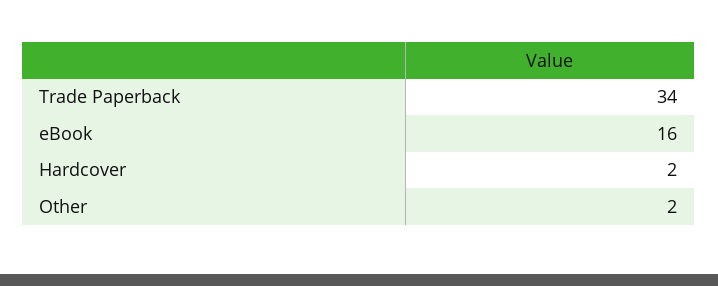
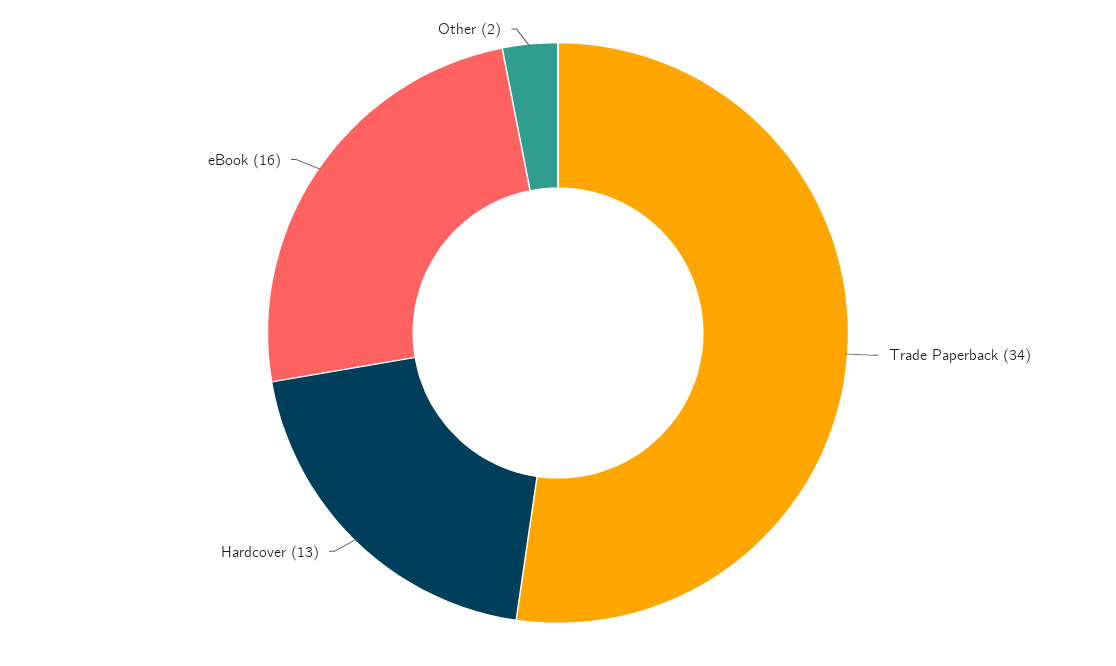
Hardcover: 2 -> 13

